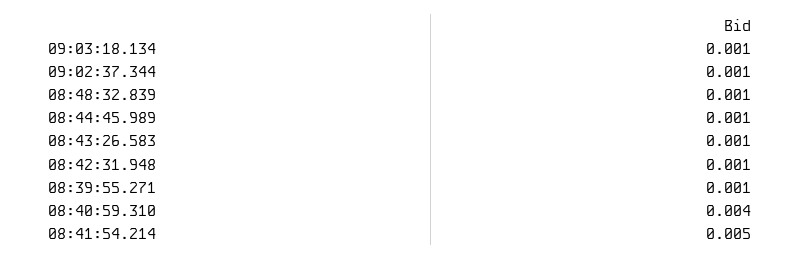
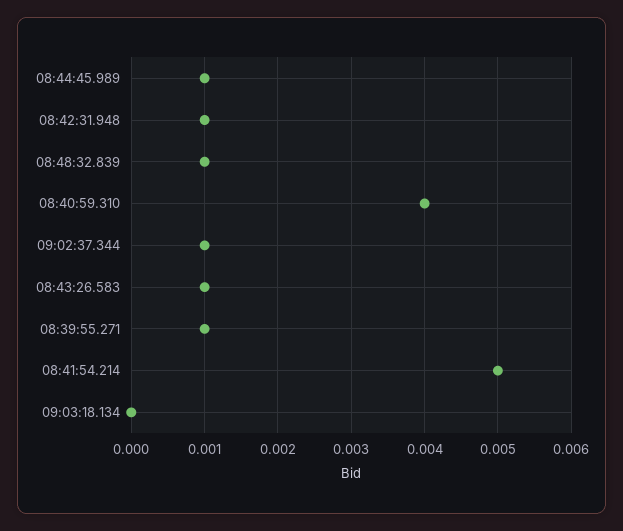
09:03:18.134: 0.001 -> 0

